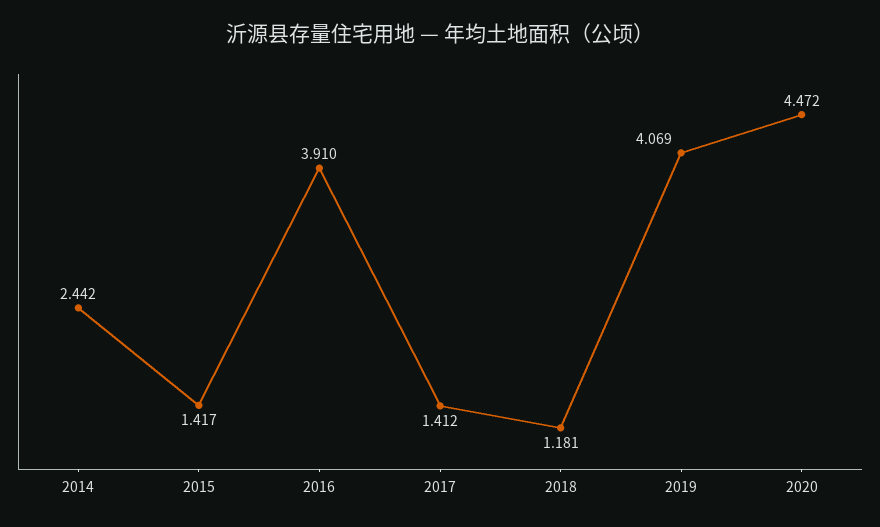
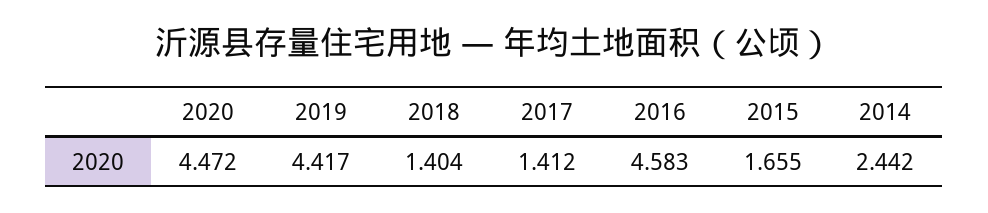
2015: 1.417 -> 1.655
2016: 3.91 -> 4.583
2018: 1.181 -> 1.404
2019: 4.069 -> 4.417

